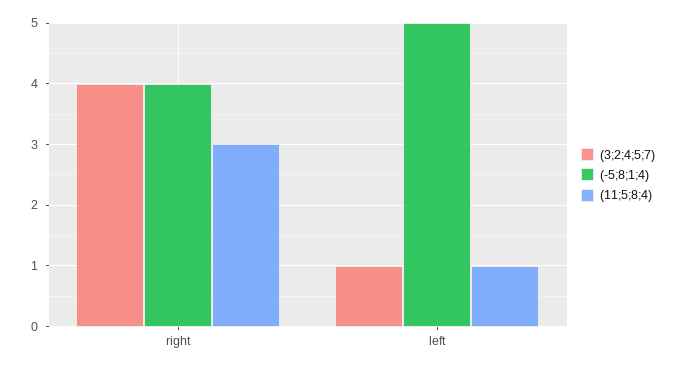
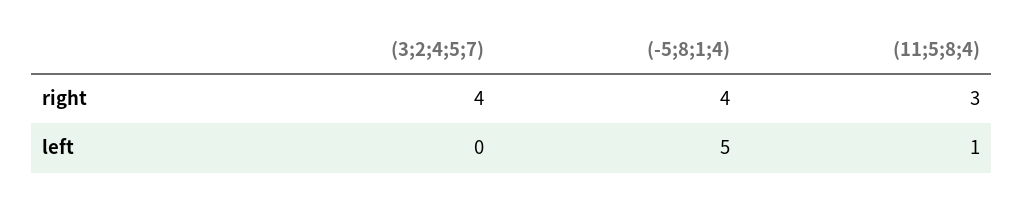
(3;2;4;5;7), left: 1 -> 0

